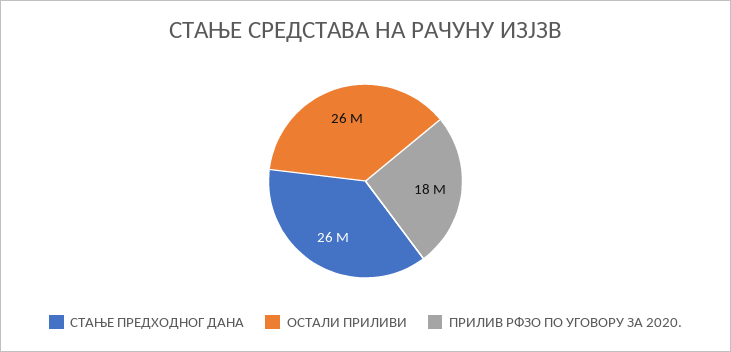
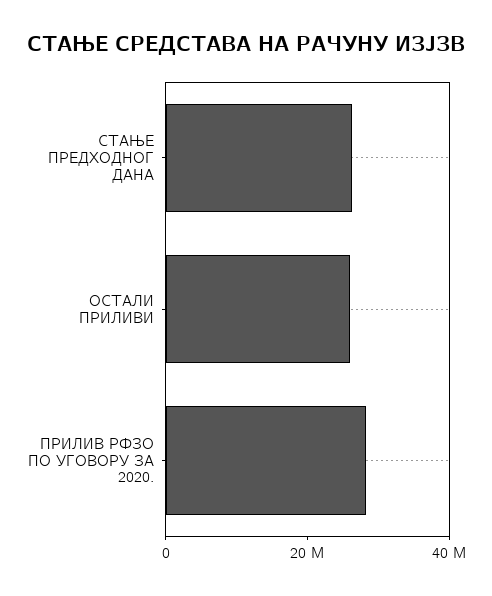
ПРИЛИВ РФЗО ПО УГОВОРУ ЗА 2020.: 18000000 -> 30000000

